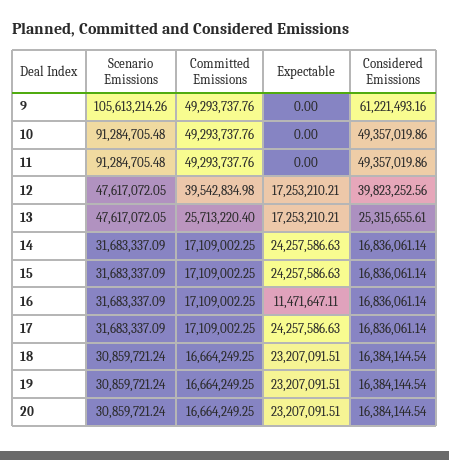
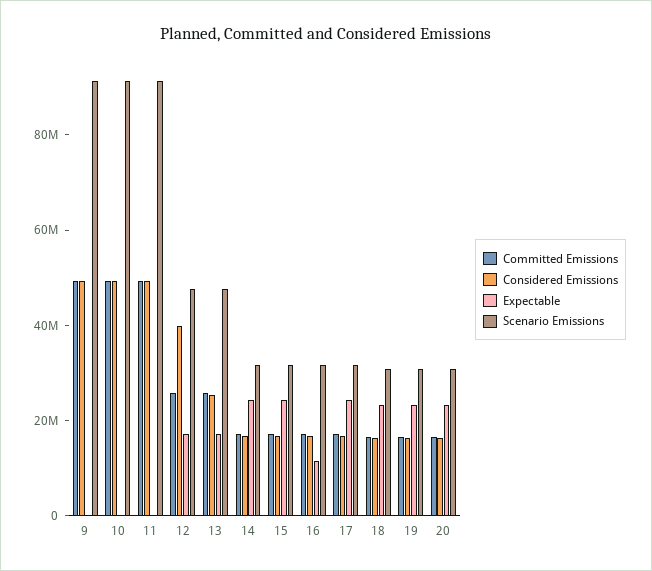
Scenario Emissions, 9: 105613214.26 -> 90000000
Considered Emissions, 9: 61221493.16 -> 50000000
Committed Emissions, 12: 39542834.98 -> 25000000

